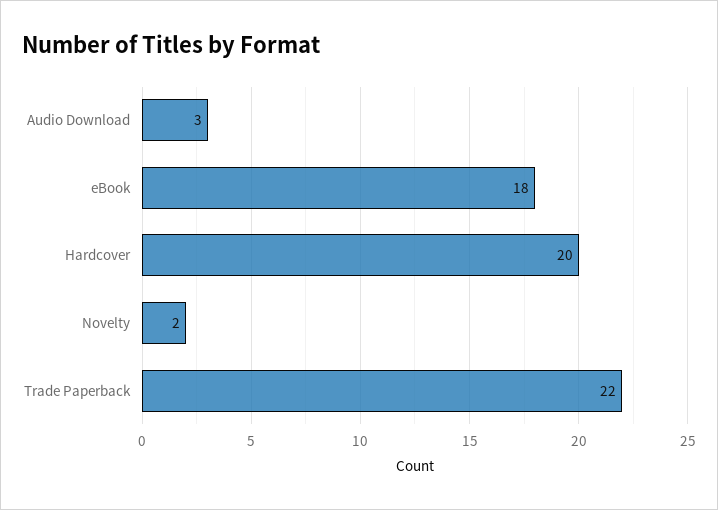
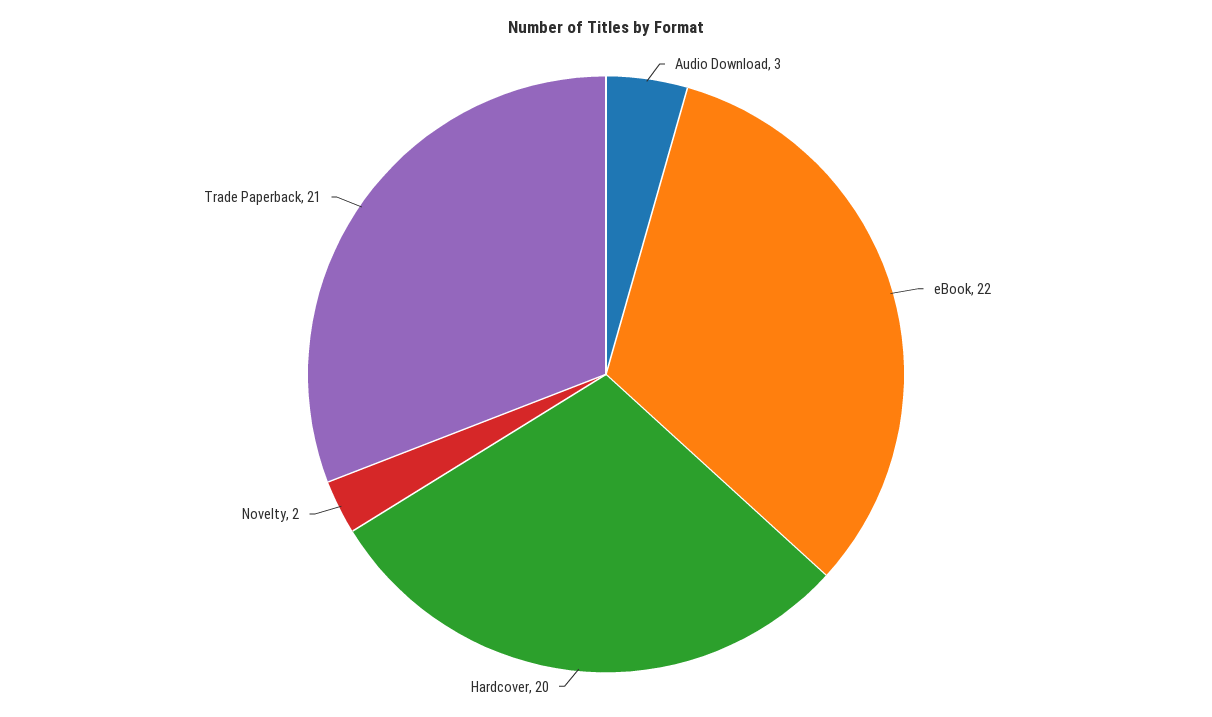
eBook: 18 -> 22
Trade Paperback: 22 -> 21

